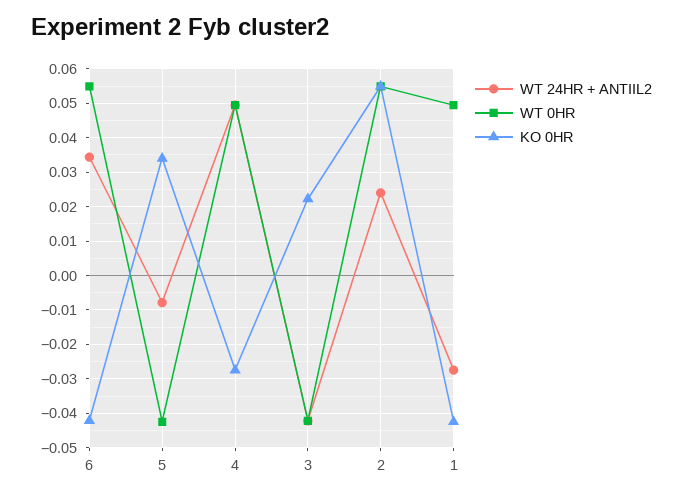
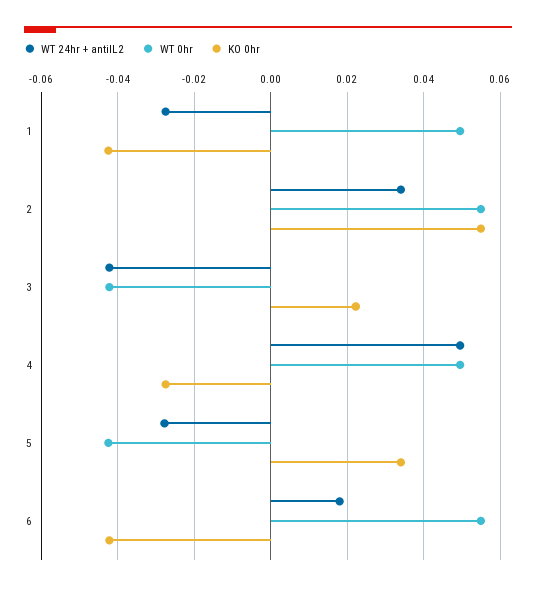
WT 24HR + ANTIIL2, 6: 0.034 -> 0.018
WT 24HR + ANTIIL2, 5: -0.008 -> -0.028
WT 24HR + ANTIIL2, 2: 0.024 -> 0.034

